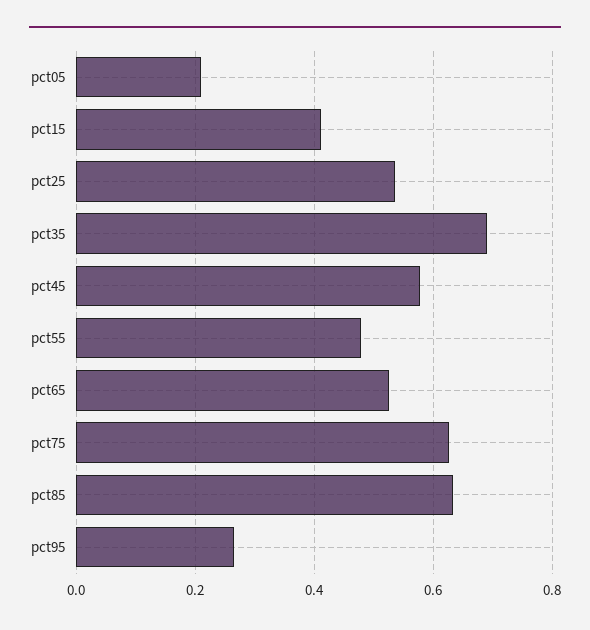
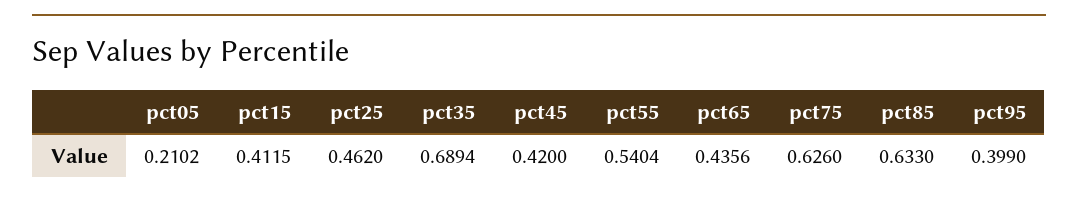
pct25: 0.54 -> 0.462
pct45: 0.58 -> 0.42
pct55: 0.48 -> 0.5404
pct65: 0.52 -> 0.4356
pct95: 0.26 -> 0.399

